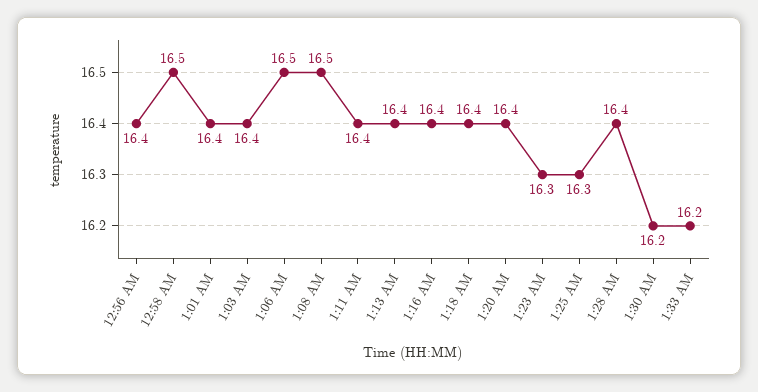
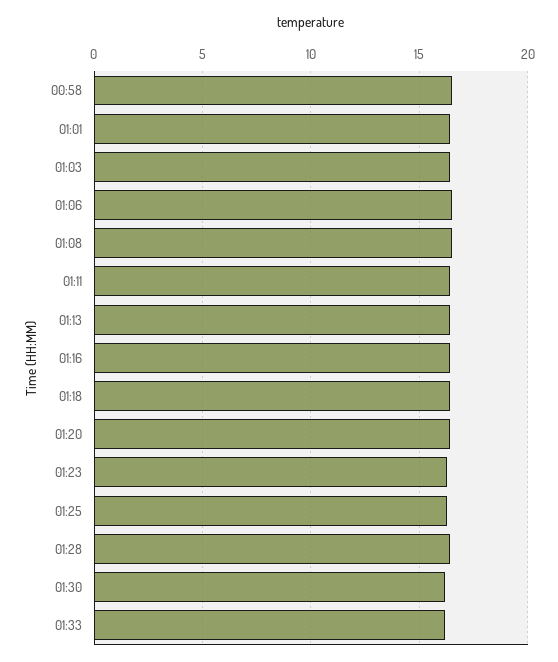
12:56 AM: 16.4 -> none

